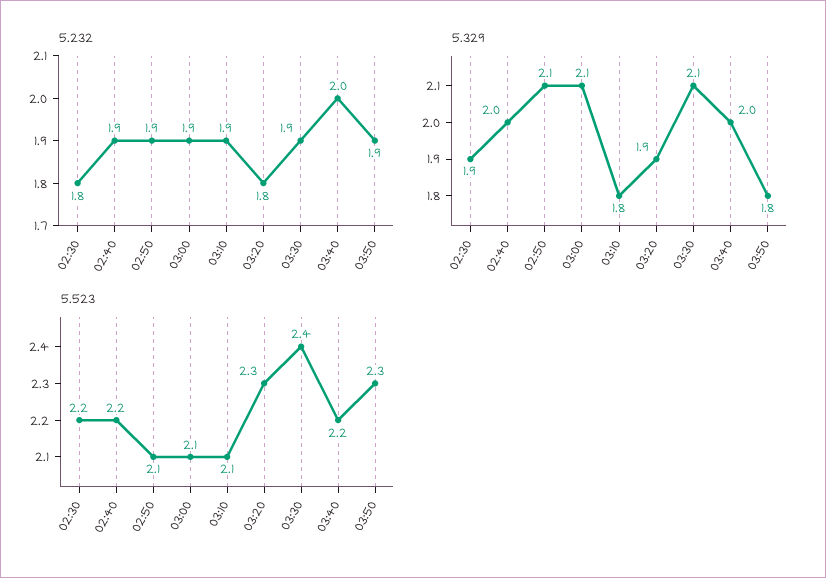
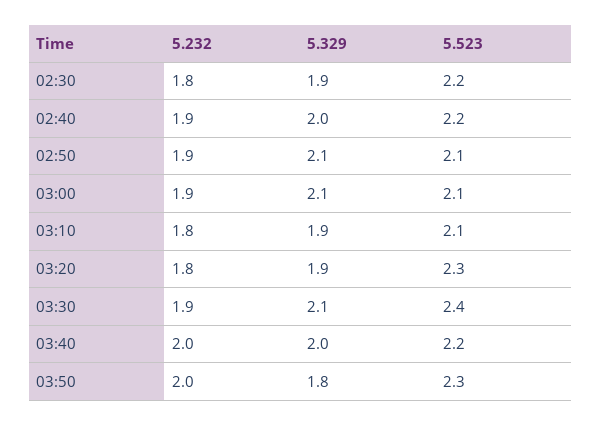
5.232, 03:10: 1.9 -> 1.8
5.232, 03:50: 1.9 -> 2
5.329, 03:10: 1.8 -> 1.9

